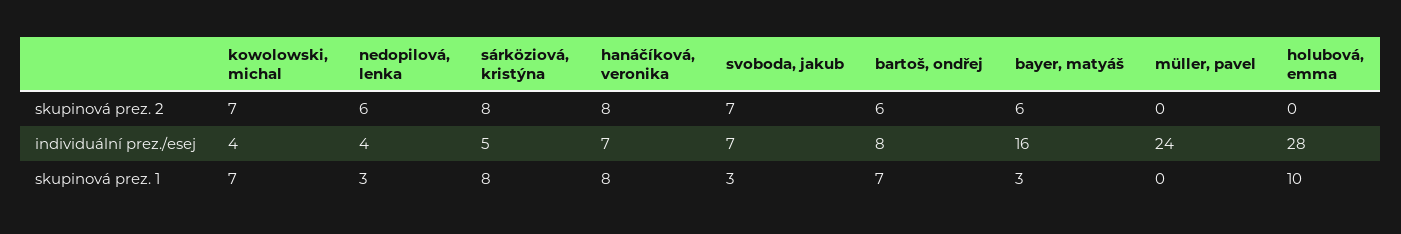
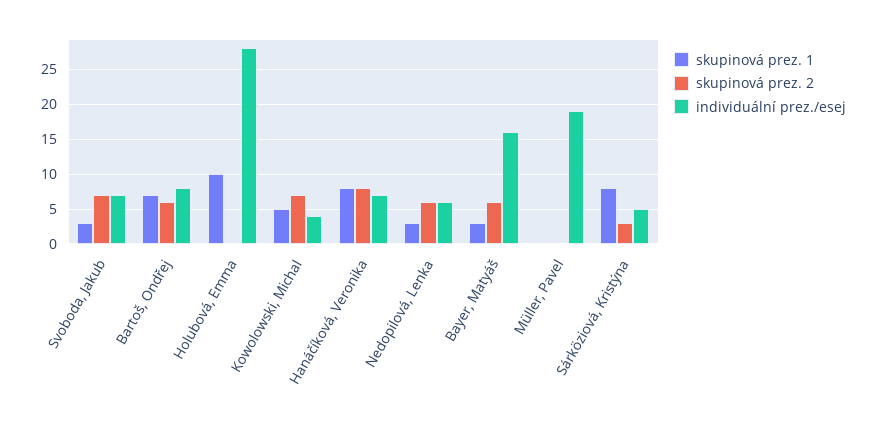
skupinová prez. 2, sárköziová, kristýna: 8 -> 3
individuální prez./esej, nedopilová, lenka: 4 -> 6
individuální prez./esej, müller, pavel: 24 -> 19
skupinová prez. 1, kowolowski, michal: 7 -> 5

